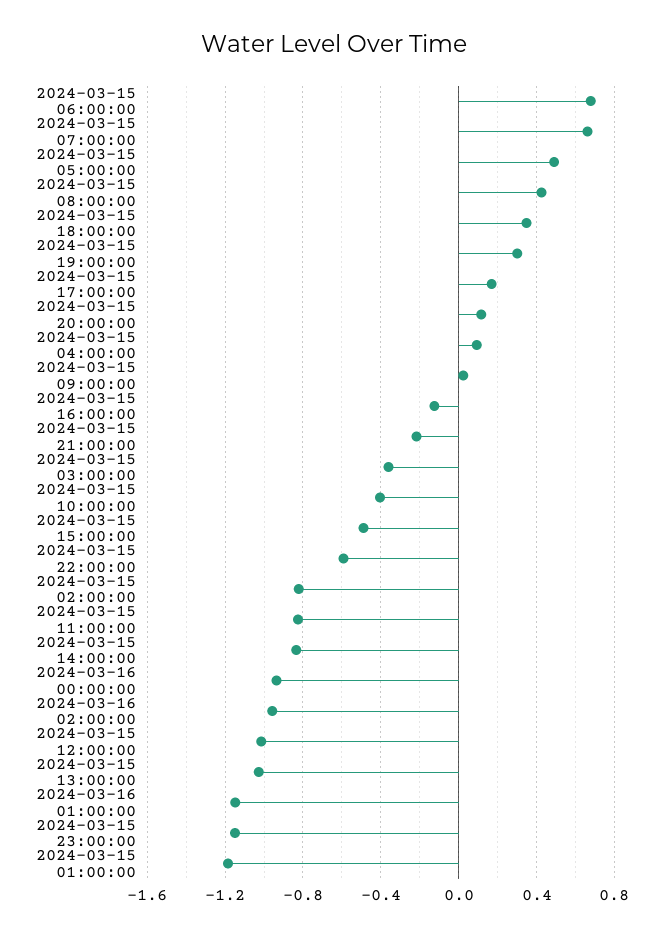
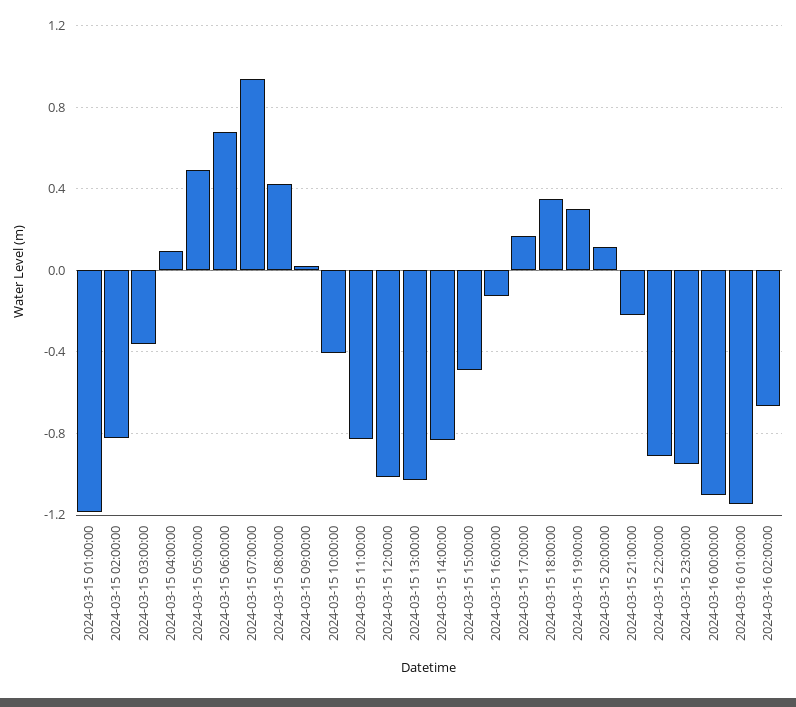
2024-03-15 07:00:00: 0.65 -> 0.95
2024-03-15 22:00:00: -0.6 -> -0.9
2024-03-16 00:00:00: -0.95 -> -1.1
2024-03-16 02:00:00: -0.95 -> -0.65
2024-03-15 23:00:00: -1.15 -> -0.95

